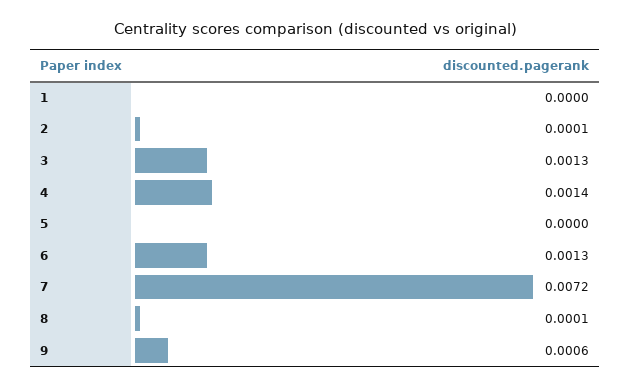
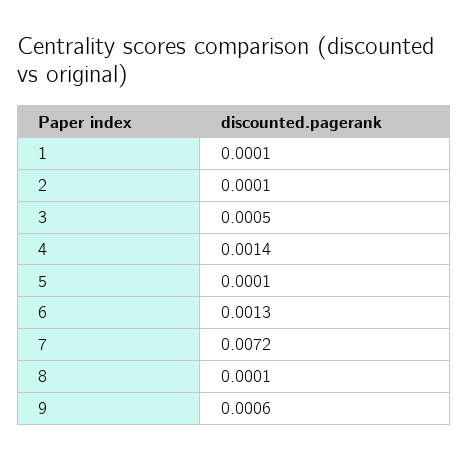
1: 0 -> 0.0001
3: 0.0013 -> 0.0005
5: 0 -> 0.0001

